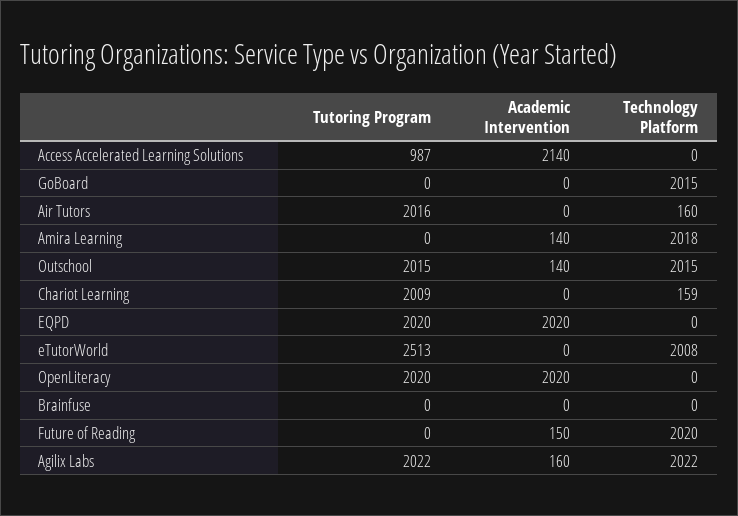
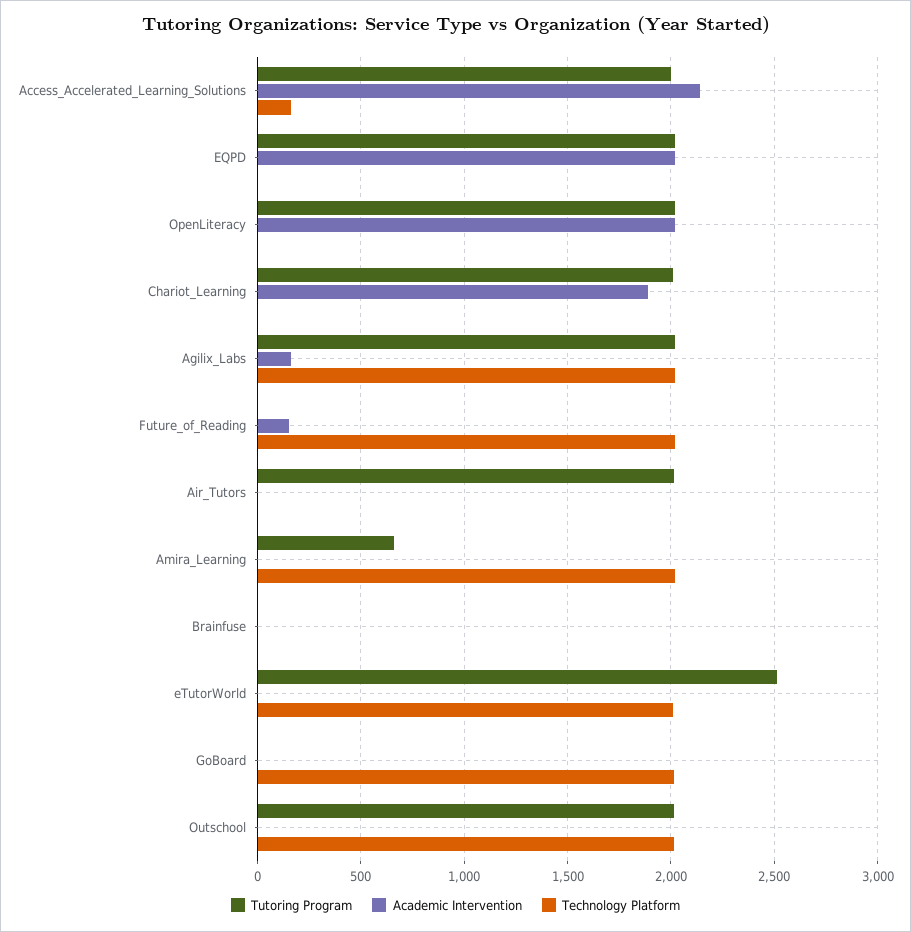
Tutoring Program, Access Accelerated Learning Solutions: 987 -> 2000
Technology Platform, Access Accelerated Learning Solutions: 0 -> 150
Technology Platform, Air Tutors: 160 -> 0
Tutoring Program, Amira Learning: 0 -> 650
Academic Intervention, Amira Learning: 140 -> 0
Academic Intervention, Outschool: 140 -> 0
Academic Intervention, Chariot Learning: 0 -> 1900
Technology Platform, Chariot Learning: 159 -> 0

